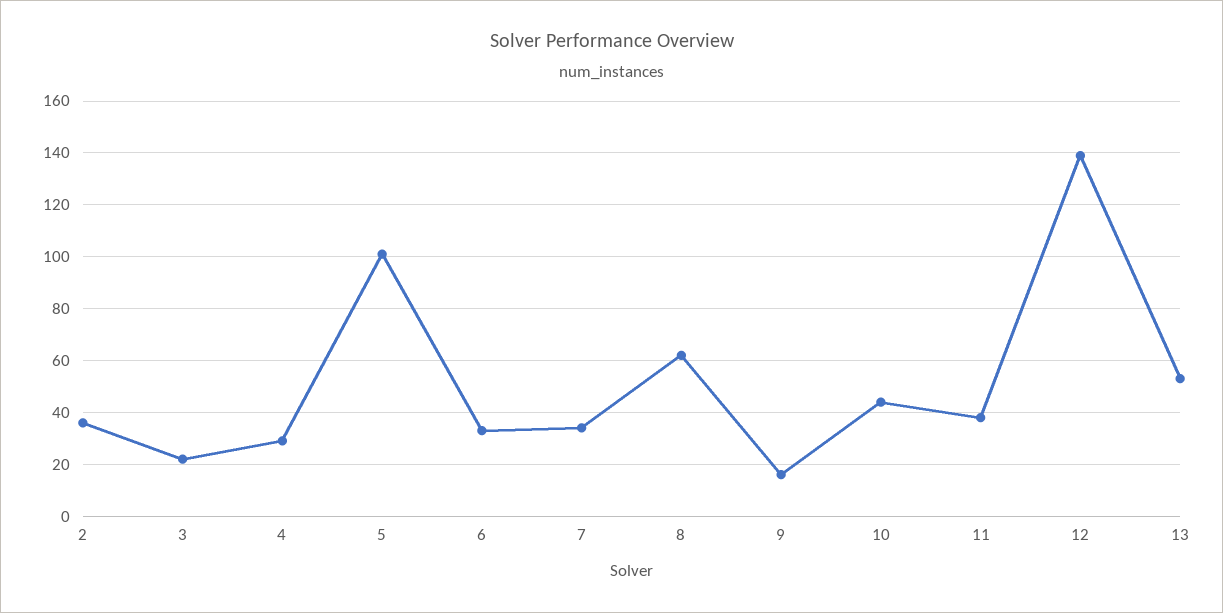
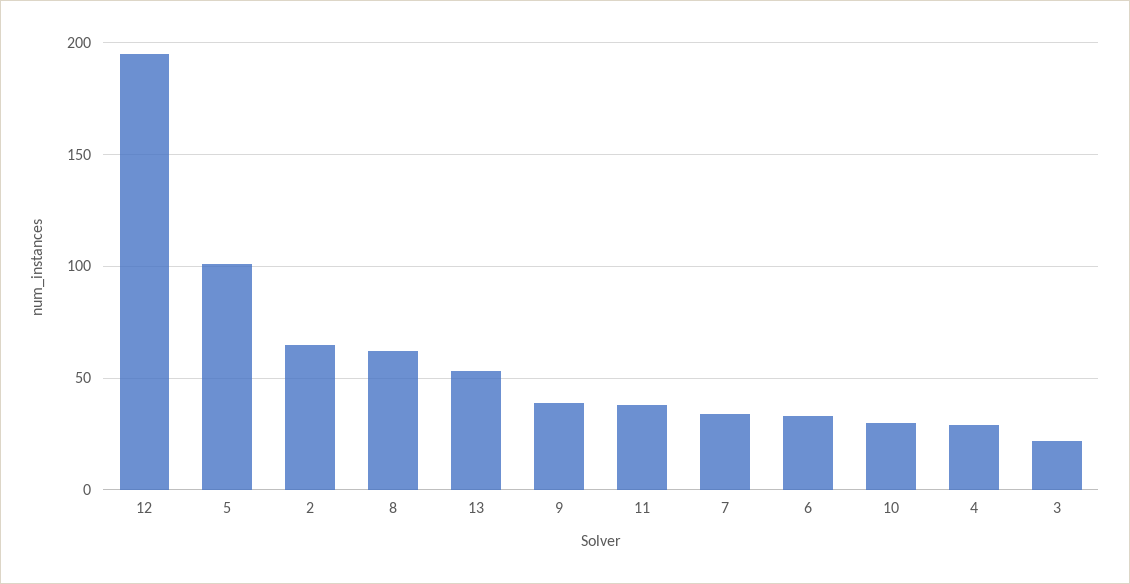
2: 35 -> 65
9: 15 -> 40
10: 45 -> 30
12: 140 -> 195

